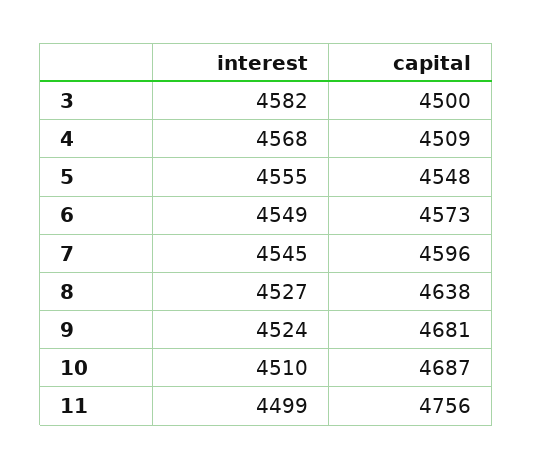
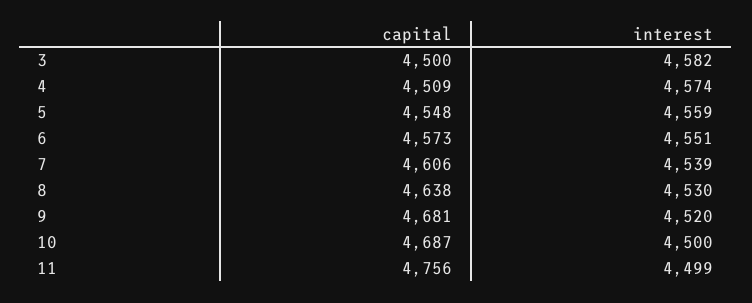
interest, 4: 4568 -> 4574
interest, 5: 4555 -> 4559
interest, 6: 4549 -> 4551
interest, 7: 4545 -> 4539
capital, 7: 4596 -> 4606
interest, 8: 4527 -> 4530
interest, 9: 4524 -> 4520
interest, 10: 4510 -> 4500

